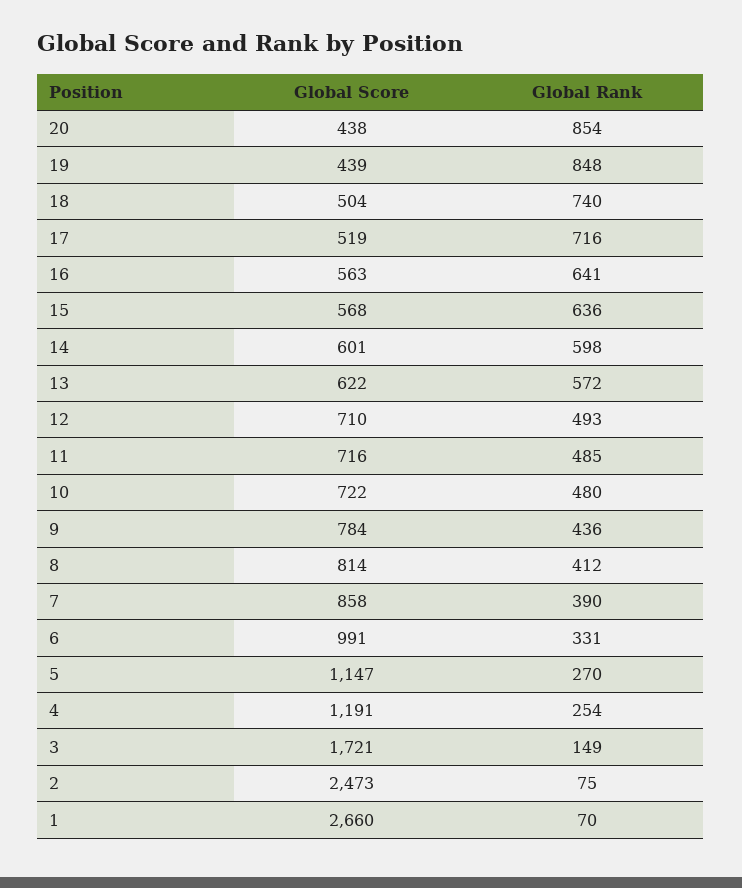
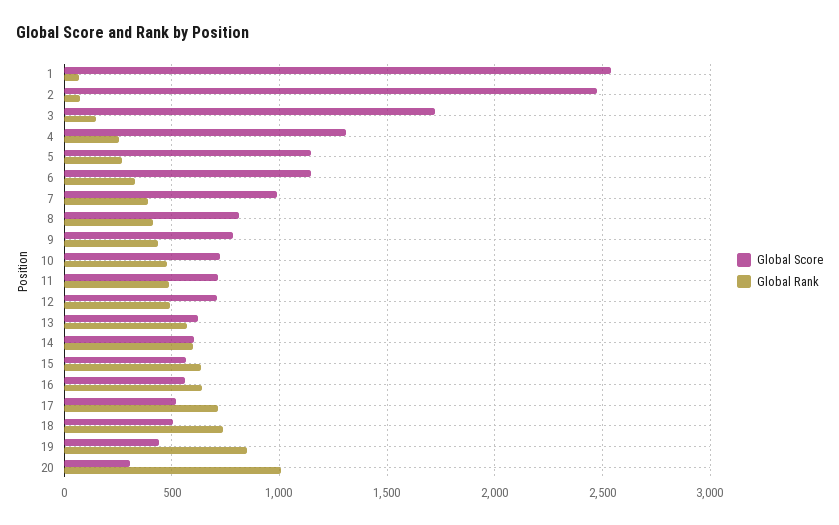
Global Score, 20: 438 -> 300
Global Rank, 20: 854 -> 1000
Global Score, 7: 858 -> 1000
Global Score, 6: 991 -> 1150
Global Score, 4: 1191 -> 1300
Global Score, 1: 2660 -> 2550

